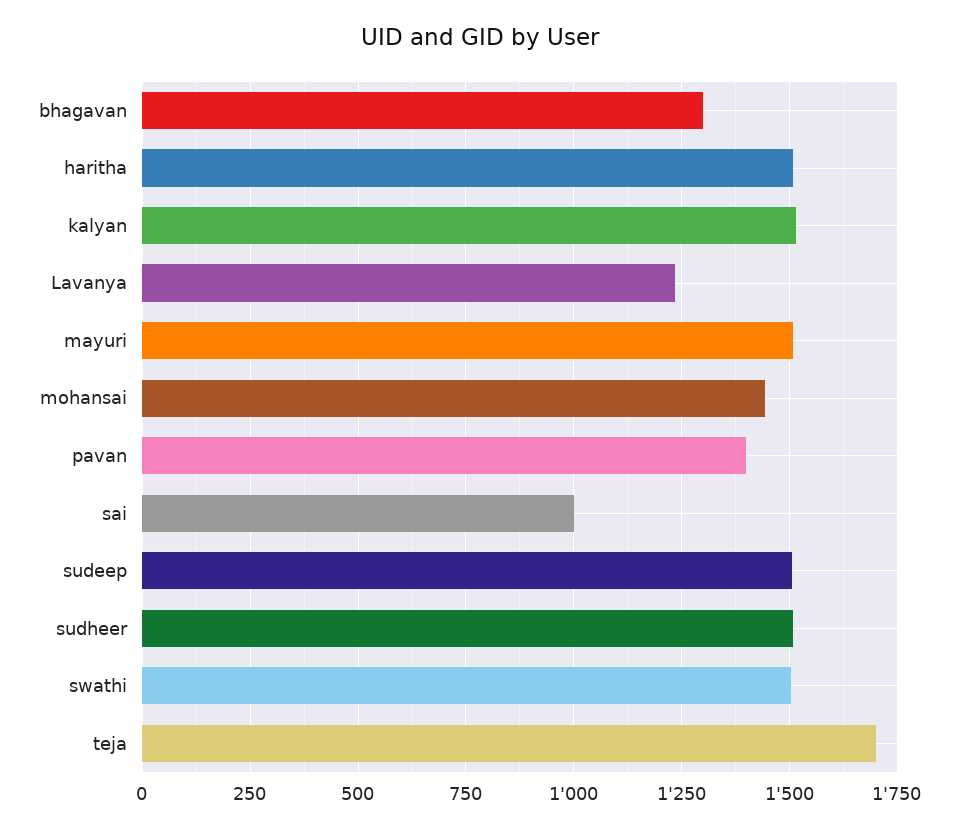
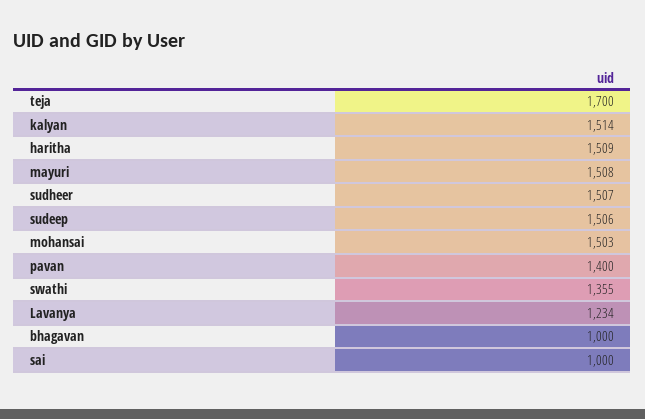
bhagavan: 1300 -> 1000
mohansai: 1450 -> 1503
swathi: 1500 -> 1355

